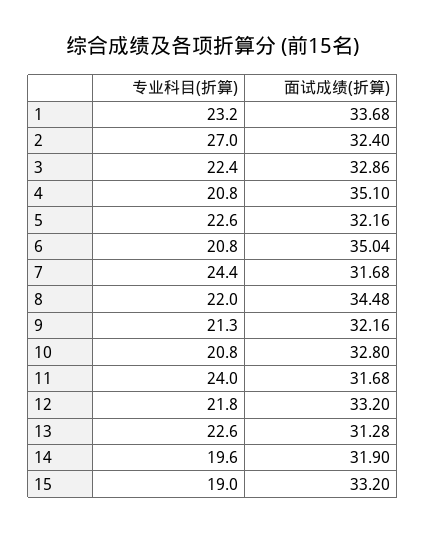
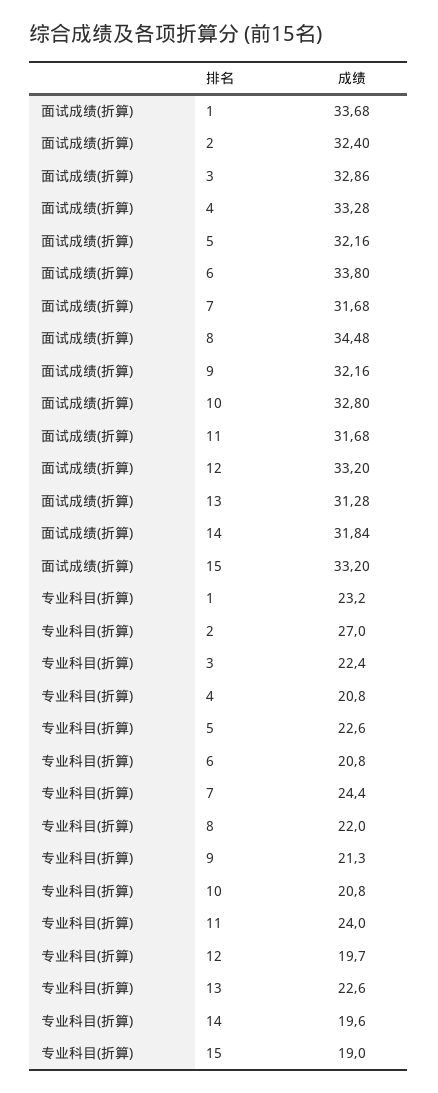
面试成绩(折算), 4: 35.1 -> 33.28
面试成绩(折算), 6: 35.04 -> 33.8
专业科目(折算), 12: 21.8 -> 19.7
面试成绩(折算), 14: 31.9 -> 31.84

